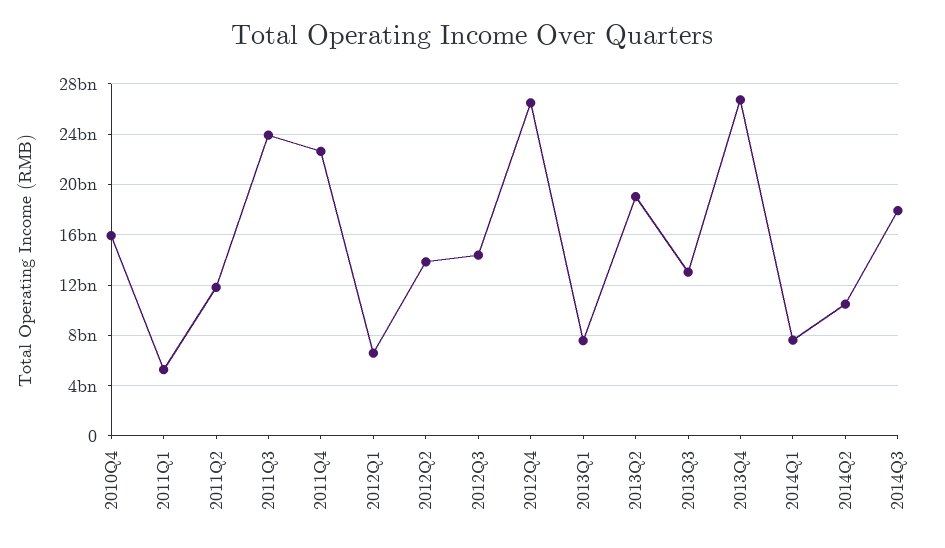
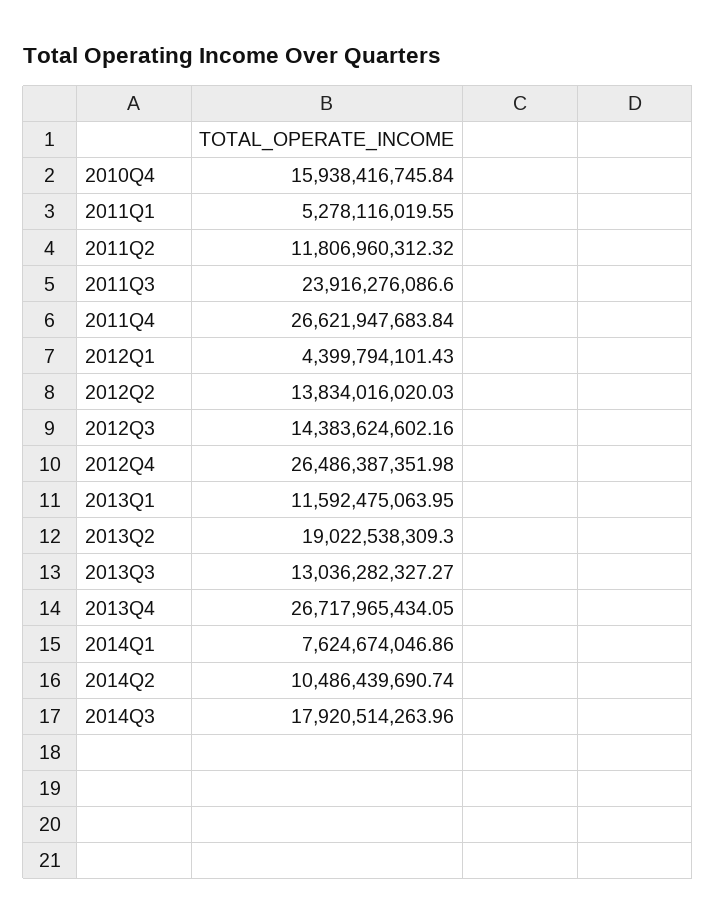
2011Q4: 22500000000 -> 26621947683.84
2012Q1: 6500000000 -> 4399794101.43
2013Q1: 7500000000 -> 11592475063.95

